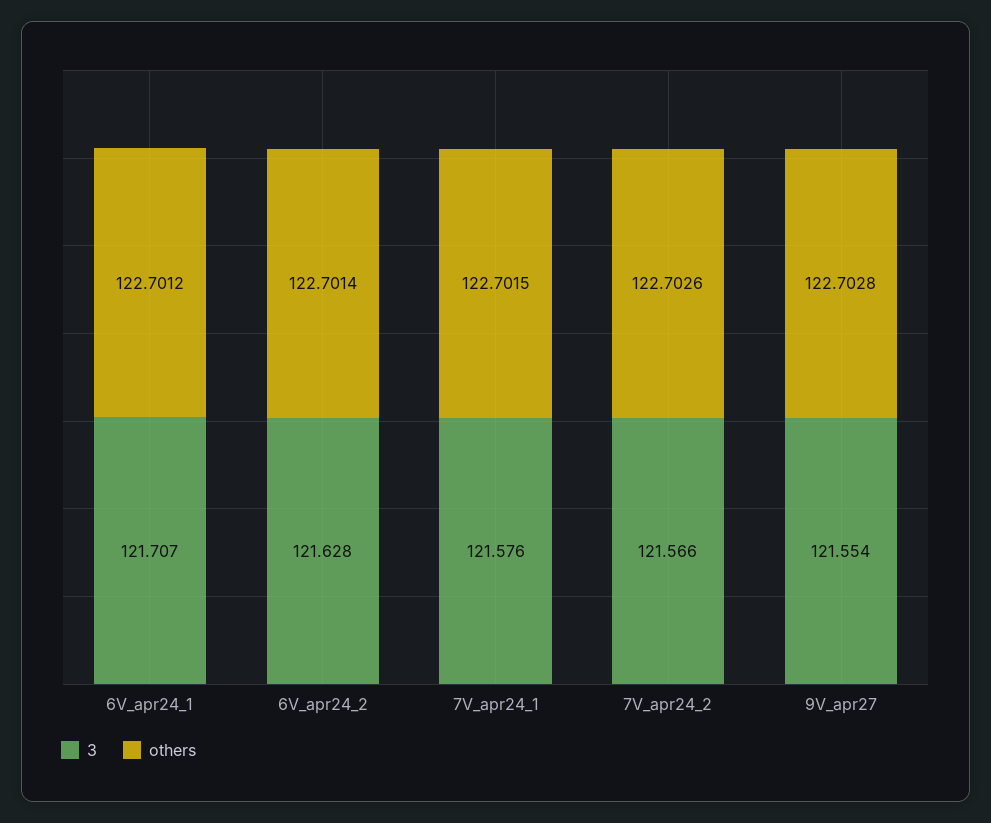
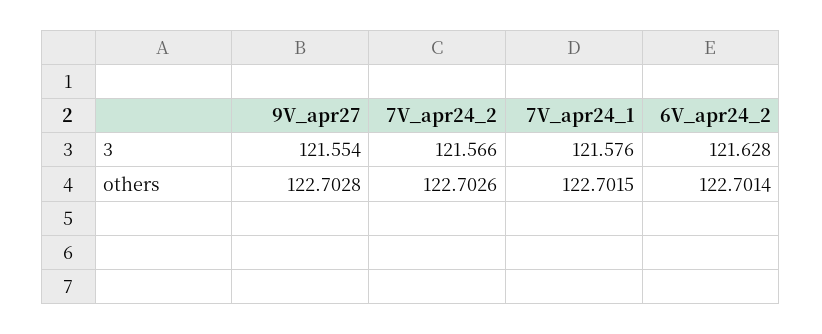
3, 6V_apr24_1: 121.707 -> none
others, 6V_apr24_1: 122.7012 -> none

